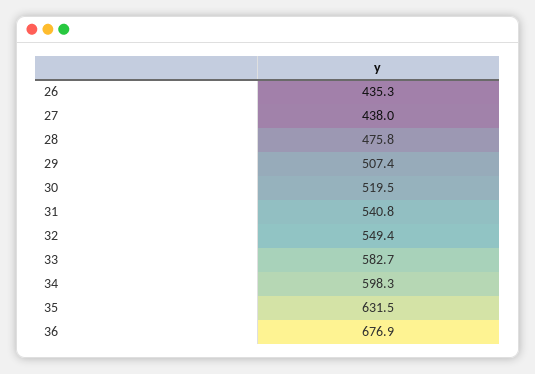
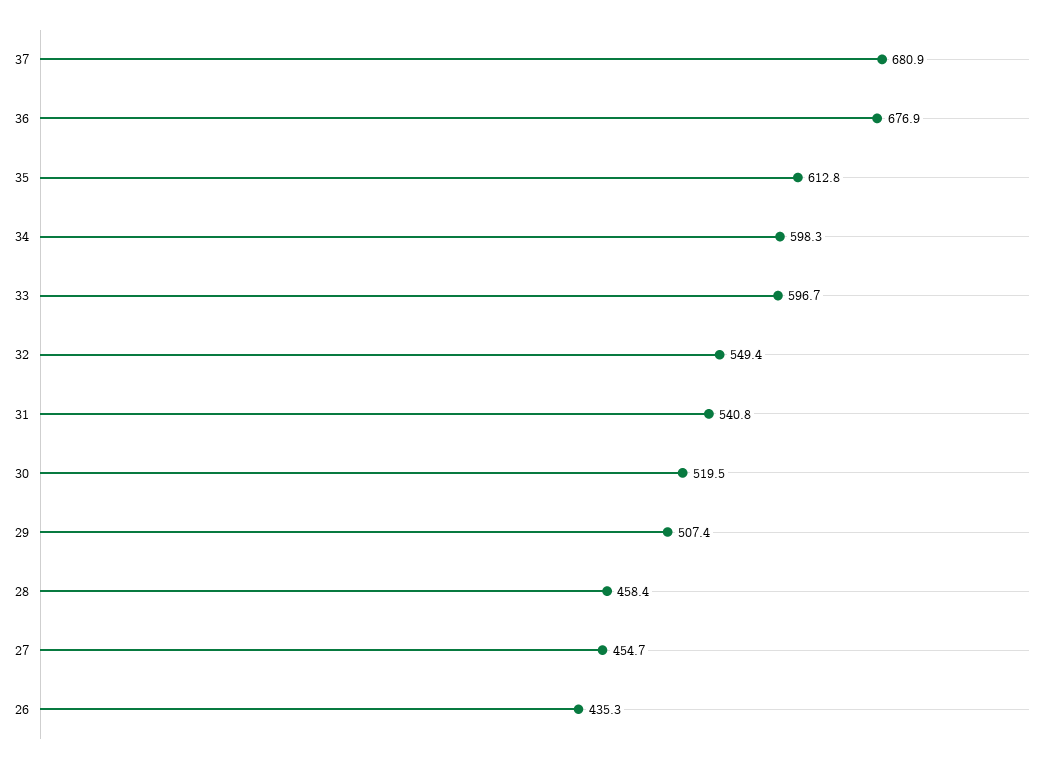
27: 438 -> 454.7
28: 475.8 -> 458.4
33: 582.7 -> 596.7
35: 631.5 -> 612.8
37: none -> 680.9

